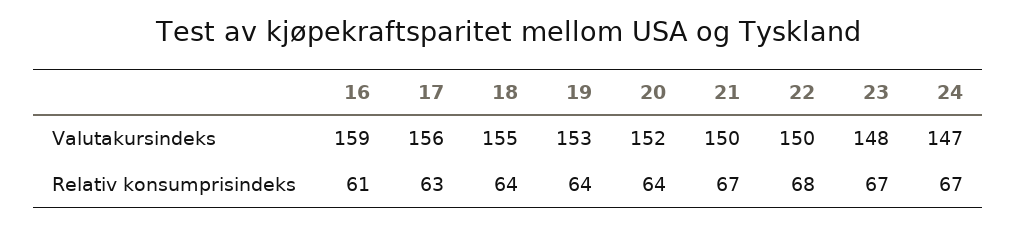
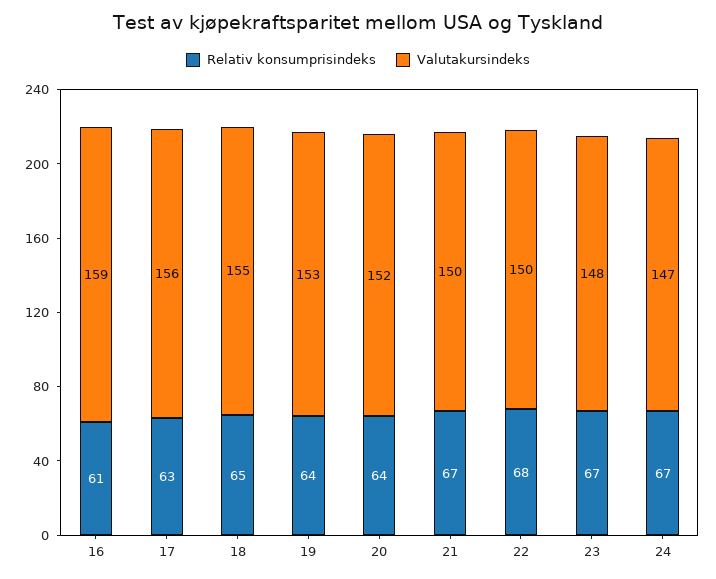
Relativ konsumprisindeks, 18: 64 -> 65

